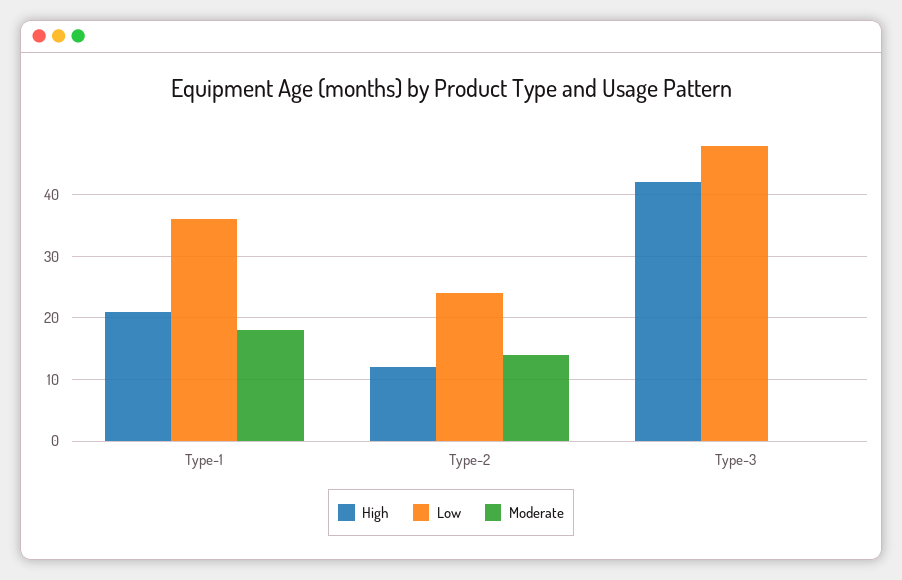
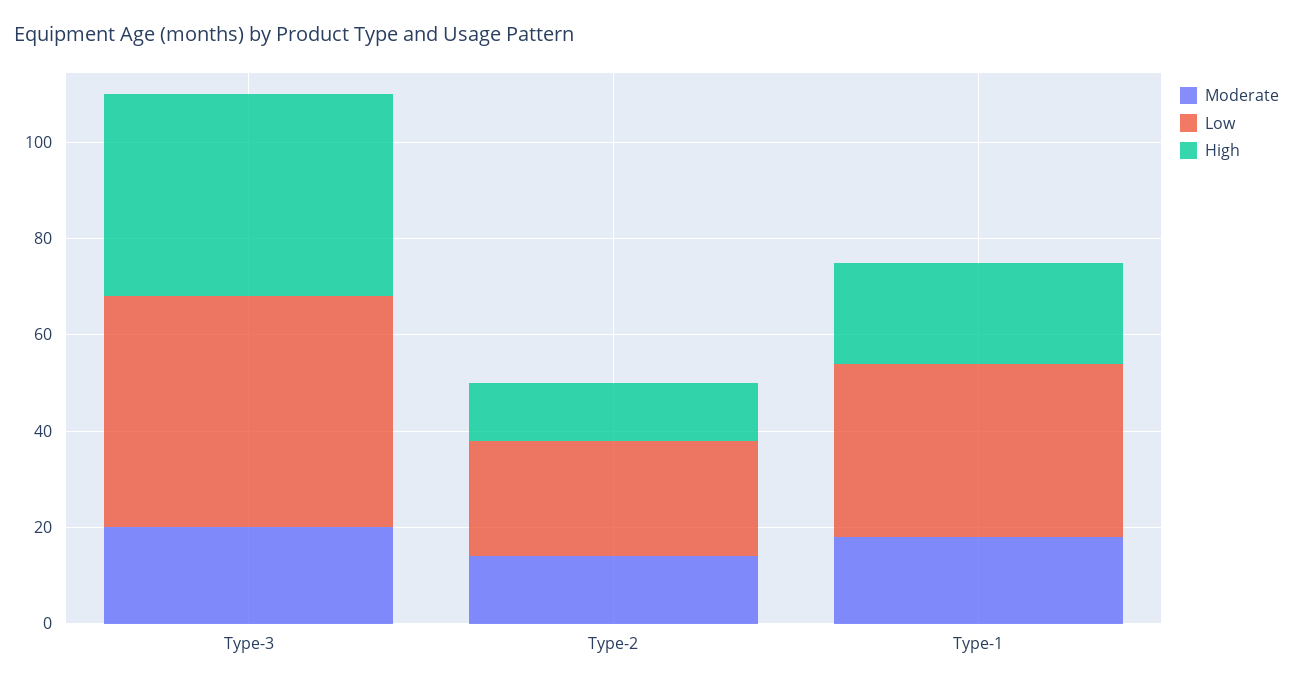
Moderate, Type-3: 0 -> 20

